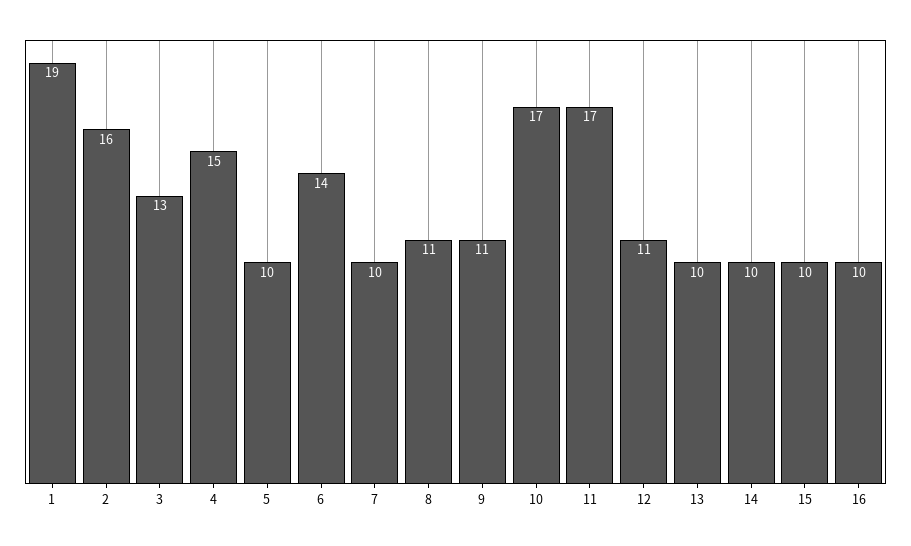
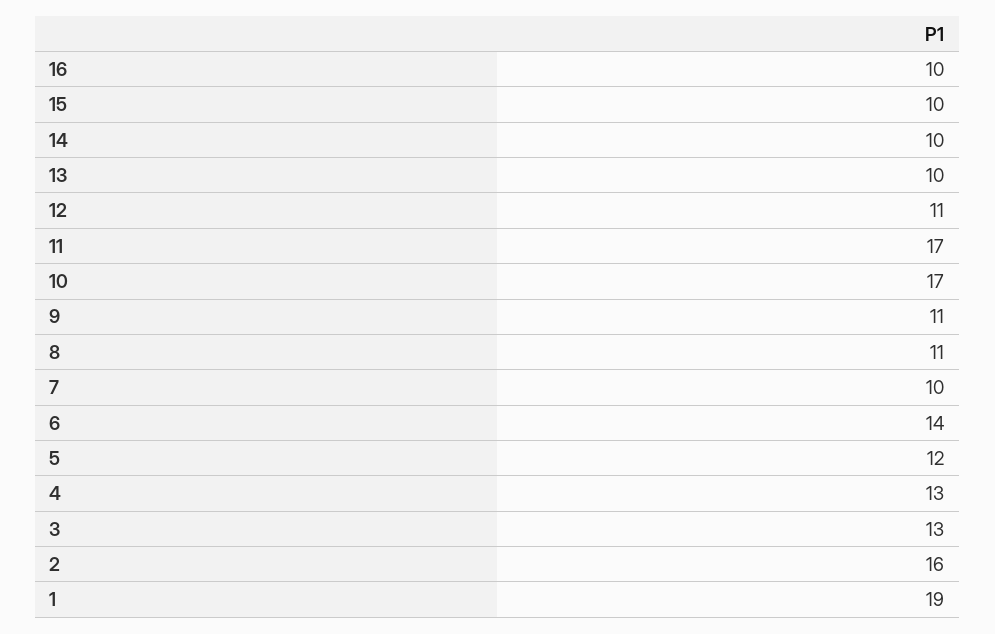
4: 15 -> 13
5: 10 -> 12

